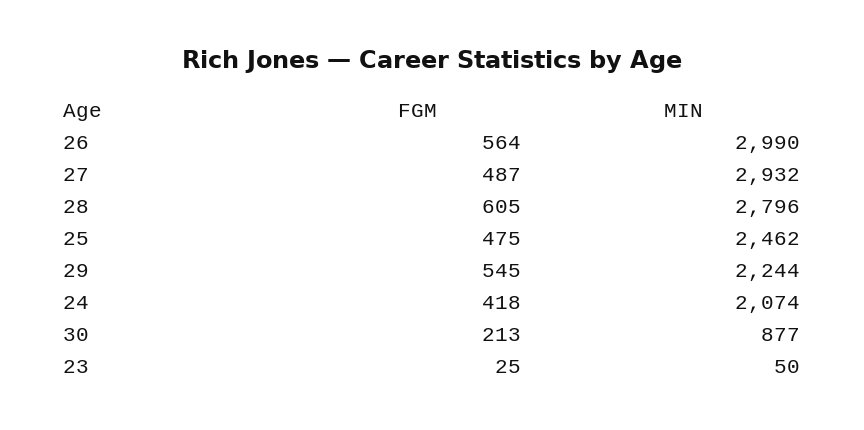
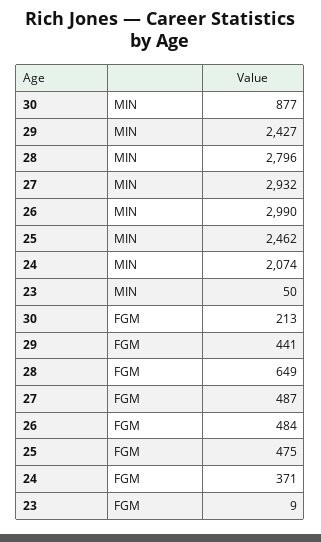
FGM, 26: 564 -> 484
FGM, 28: 605 -> 649
FGM, 29: 545 -> 441
MIN, 29: 2244 -> 2427
FGM, 24: 418 -> 371
FGM, 23: 25 -> 9

